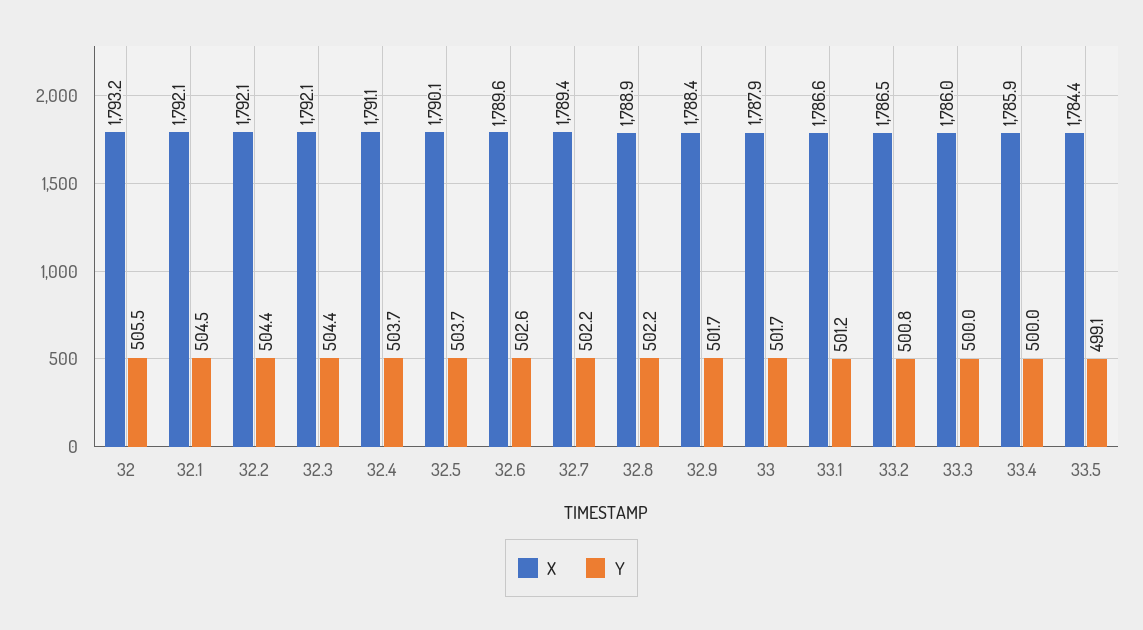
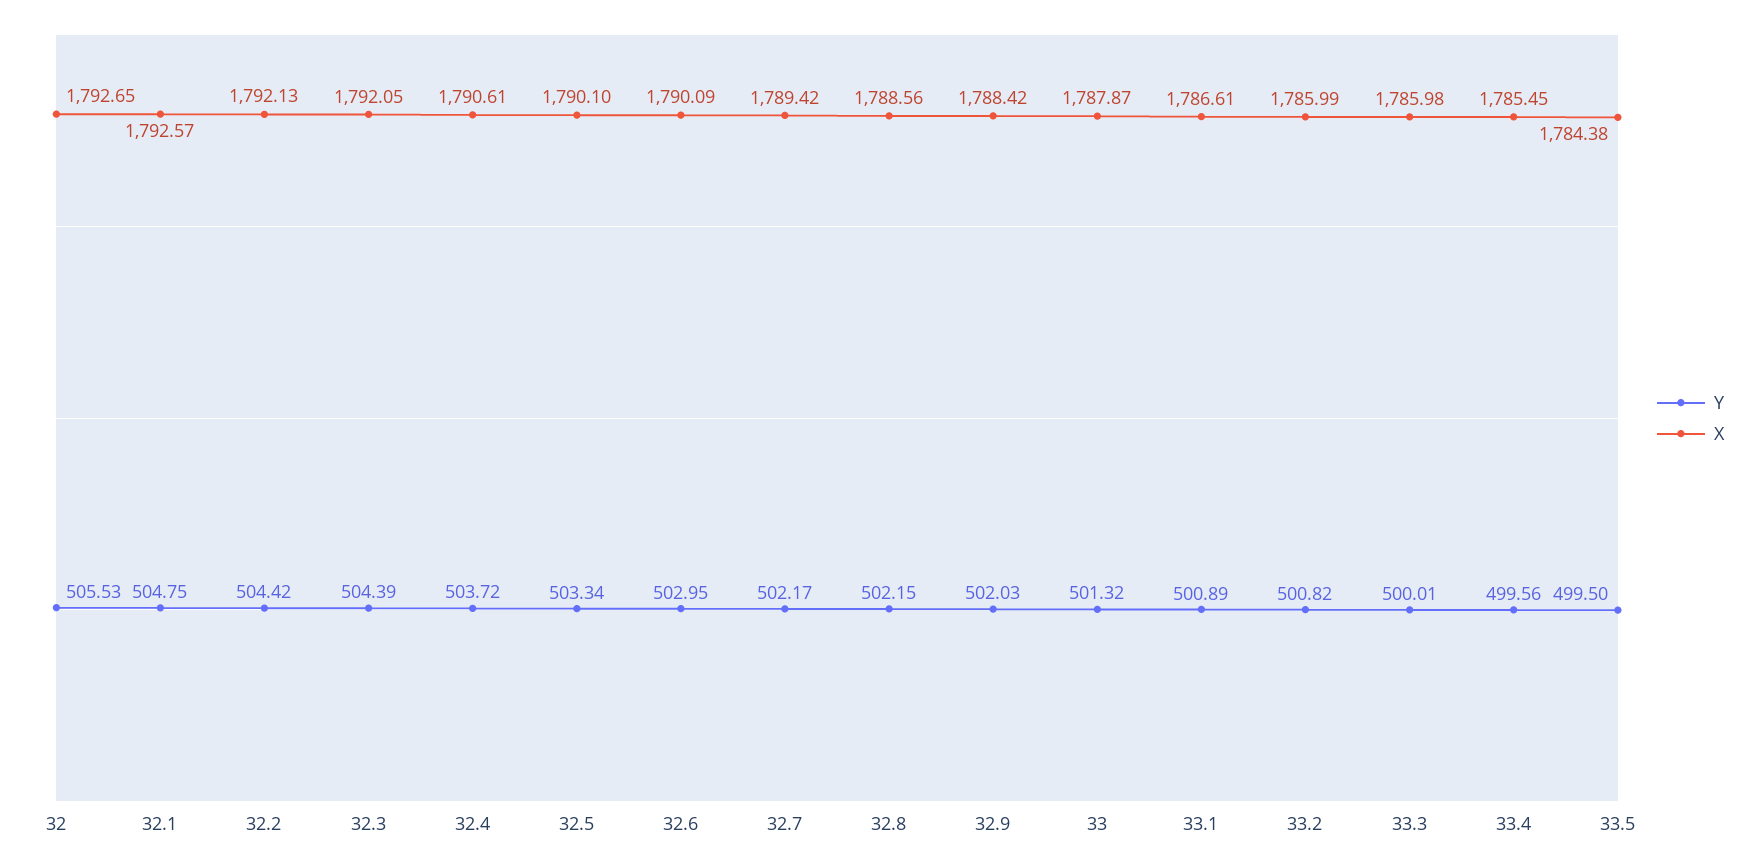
X, 32: 1793.2 -> 1792.65
X, 32.1: 1792.1 -> 1792.57
Y, 32.1: 504.5 -> 504.75
X, 32.4: 1791.1 -> 1790.61
Y, 32.5: 503.7 -> 503.34
X, 32.6: 1789.6 -> 1790.09
Y, 32.6: 502.6 -> 502.95
X, 32.8: 1788.9 -> 1788.56
Y, 32.9: 501.7 -> 502.03
Y, 33: 501.7 -> 501.32
Y, 33.1: 501.2 -> 500.89
X, 33.2: 1786.5 -> 1785.99
X, 33.4: 1785.9 -> 1785.45
Y, 33.4: 500 -> 499.56
Y, 33.5: 499.1 -> 499.5

